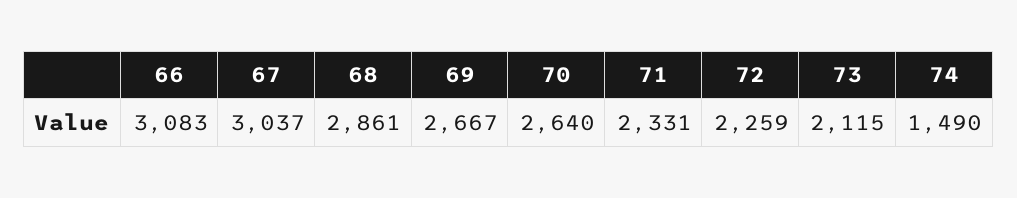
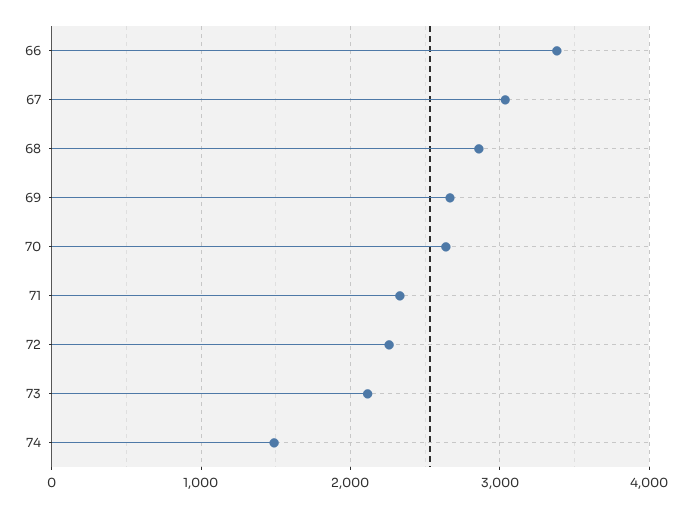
66: 3083 -> 3400

